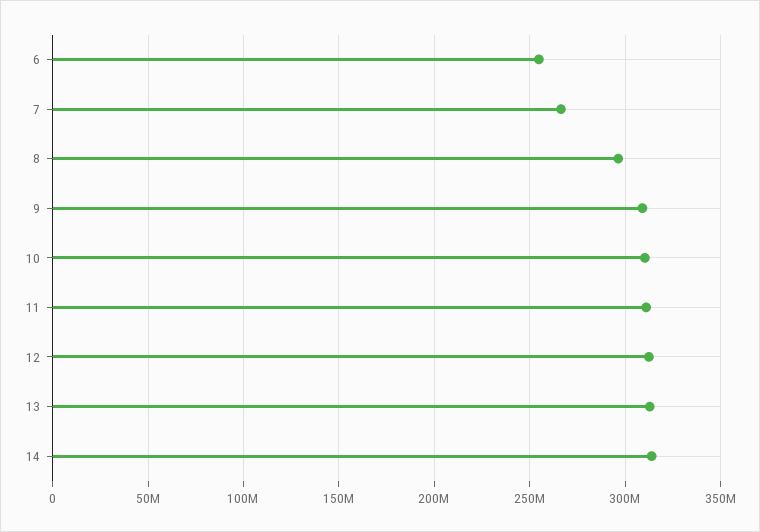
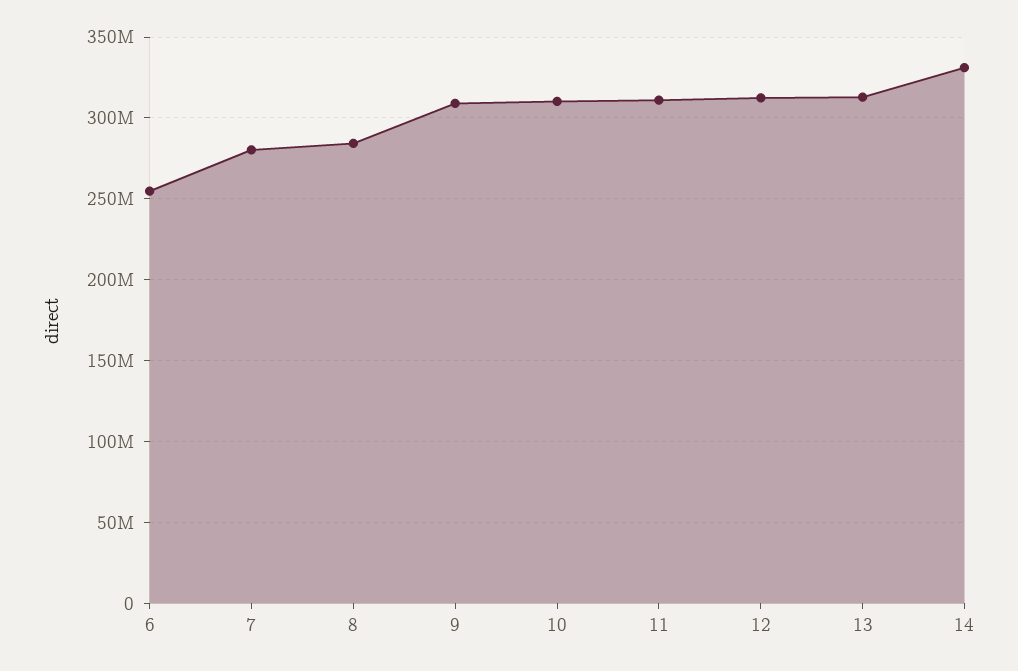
7: 265000000 -> 280000000
8: 295000000 -> 285000000
14: 315000000 -> 330000000

